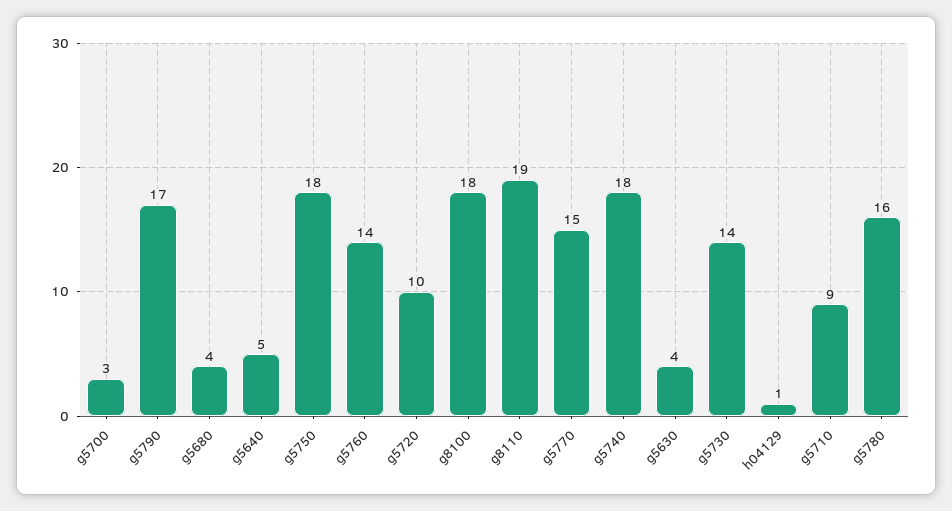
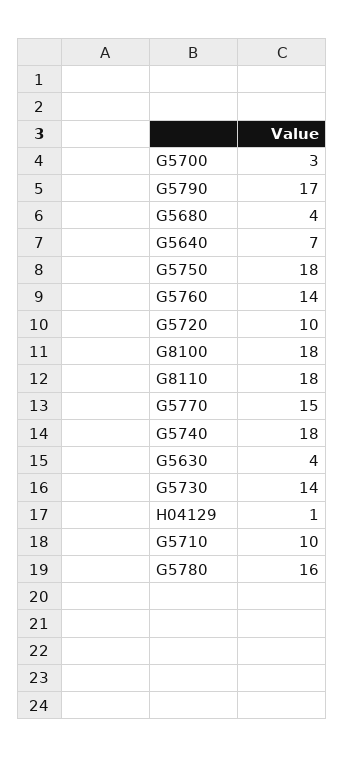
g5640: 5 -> 7
g8110: 19 -> 18
g5710: 9 -> 10

